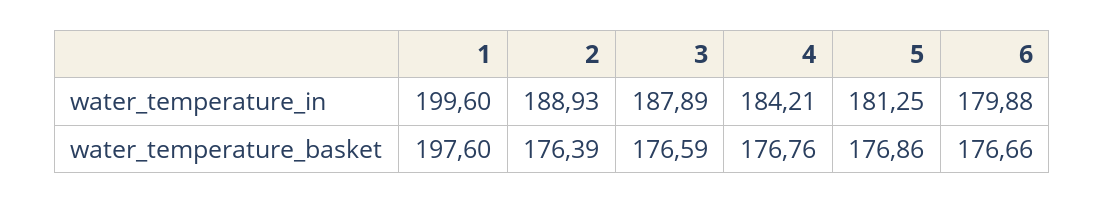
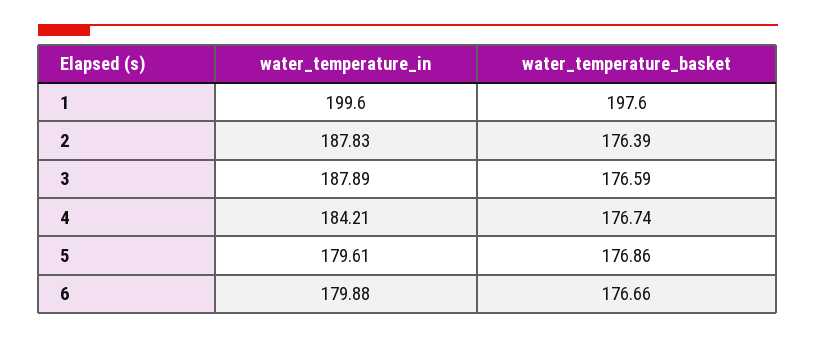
2, water_temperature_in: 188.93 -> 187.83
5, water_temperature_in: 181.25 -> 179.61
4, water_temperature_basket: 176.76 -> 176.74

